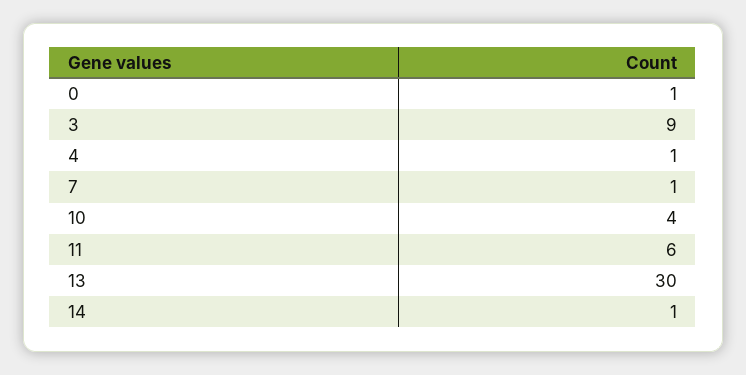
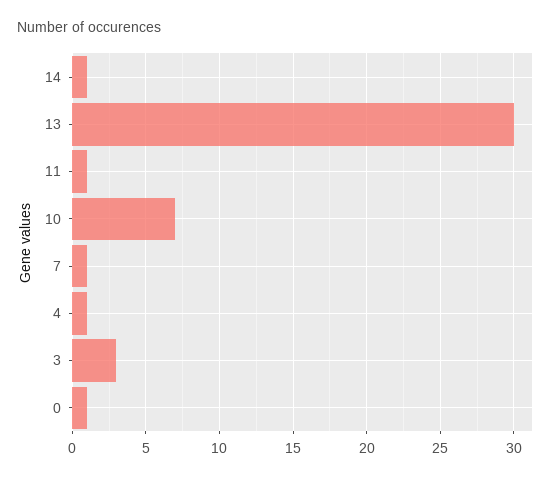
3: 9 -> 3
10: 4 -> 7
11: 6 -> 1

